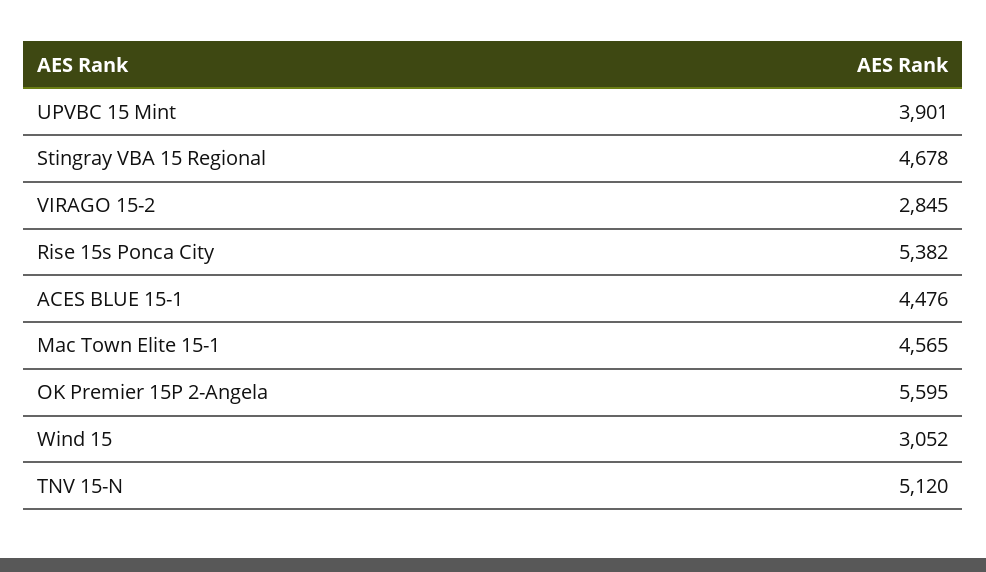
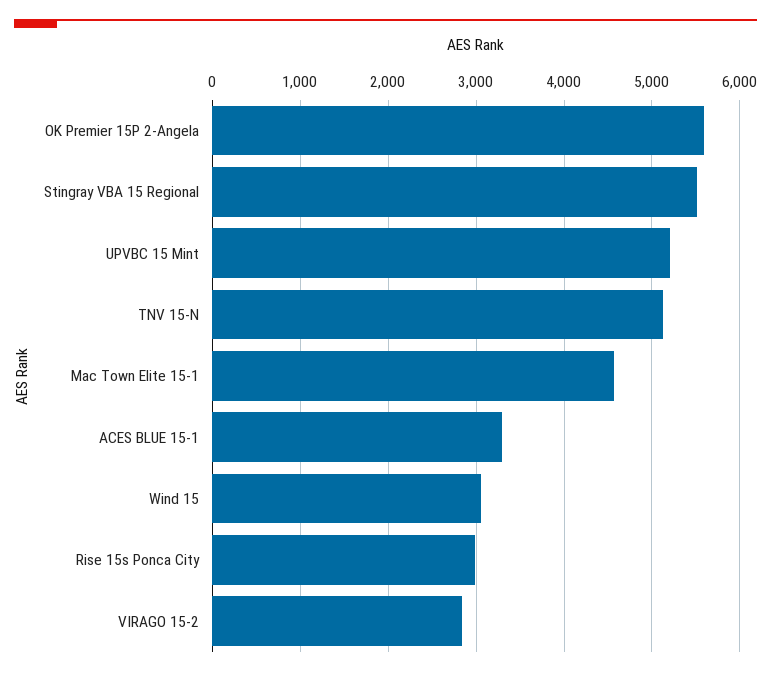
UPVBC 15 Mint: 3901 -> 5200
Stingray VBA 15 Regional: 4678 -> 5500
Rise 15s Ponca City: 5382 -> 3000
ACES BLUE 15-1: 4476 -> 3300

